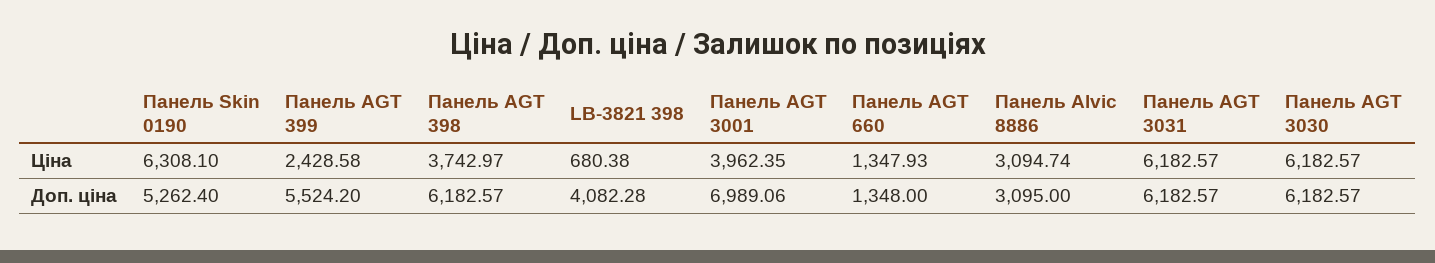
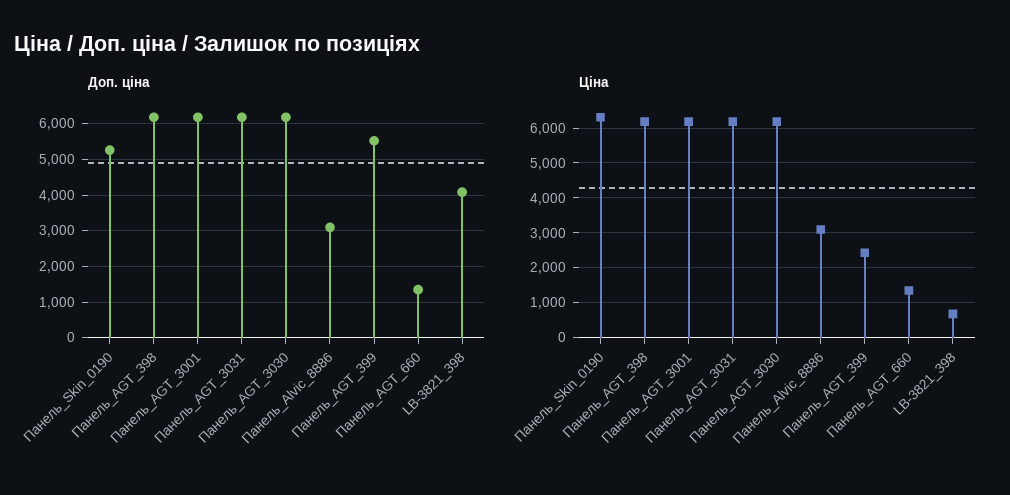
Ціна, Панель AGT 398: 3742.97 -> 6200
Ціна, Панель AGT 3001: 3962.35 -> 6200
Доп. ціна, Панель AGT 3001: 6989.06 -> 6200

